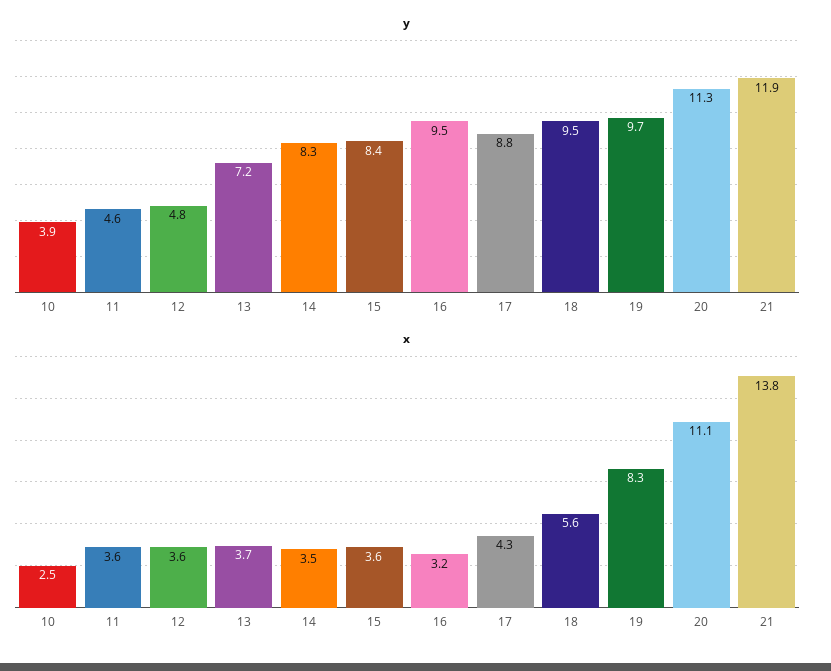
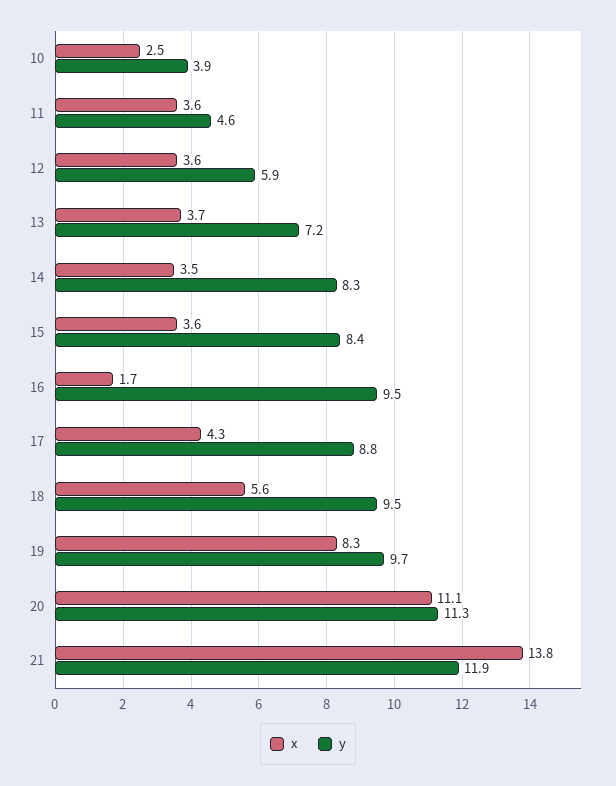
y, 12: 4.8 -> 5.9
x, 16: 3.2 -> 1.7

